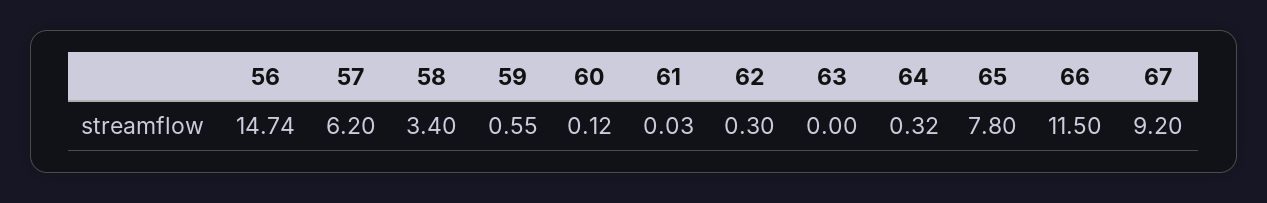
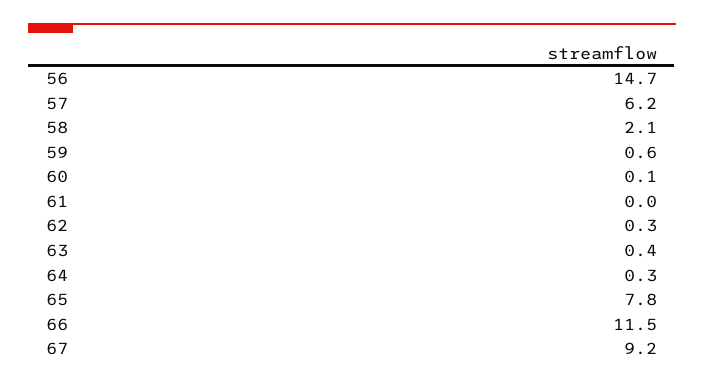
58: 3.4 -> 2.1
63: 0 -> 0.4

